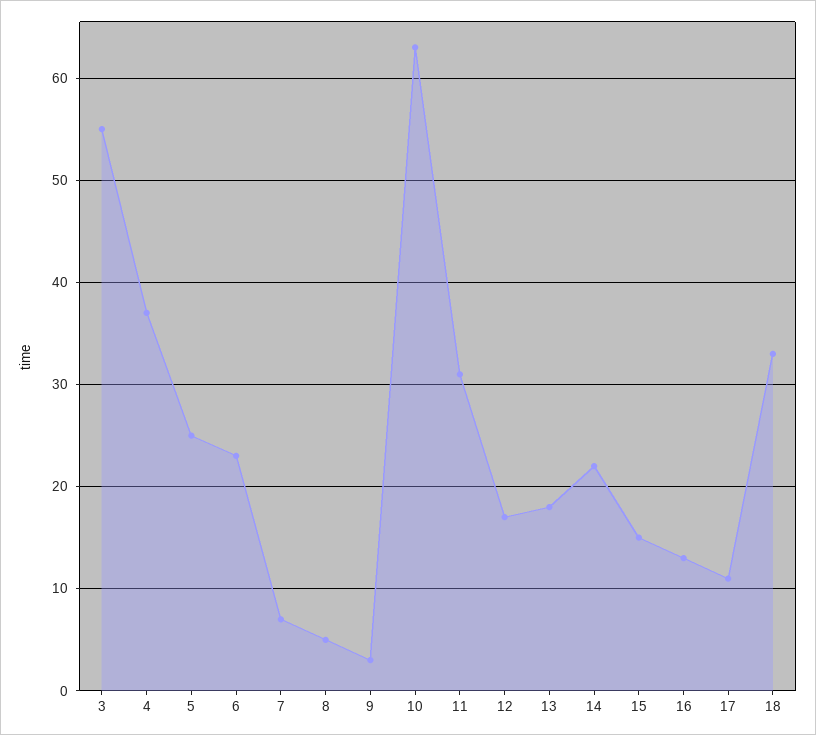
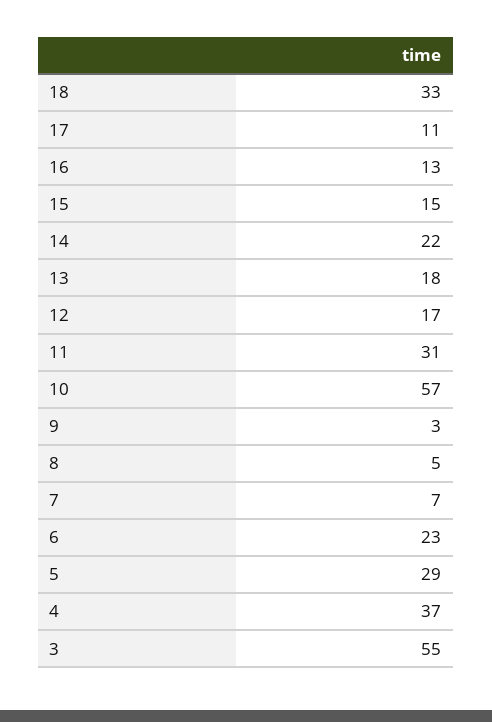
5: 25 -> 29
10: 63 -> 57

